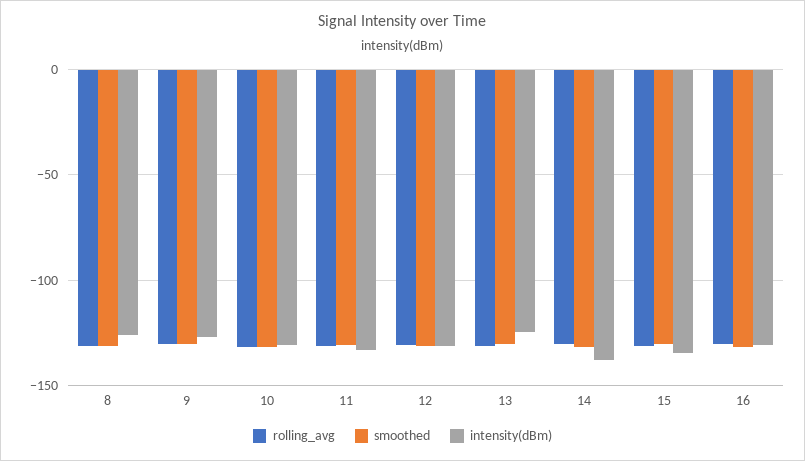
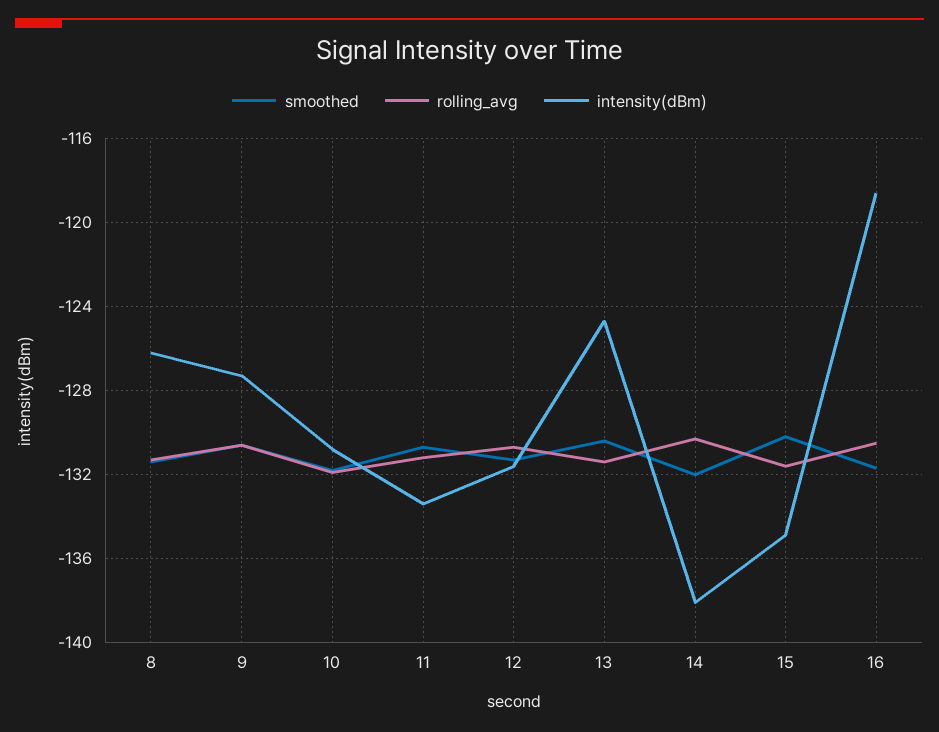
intensity(dBm), 16: -130 -> -118.5

